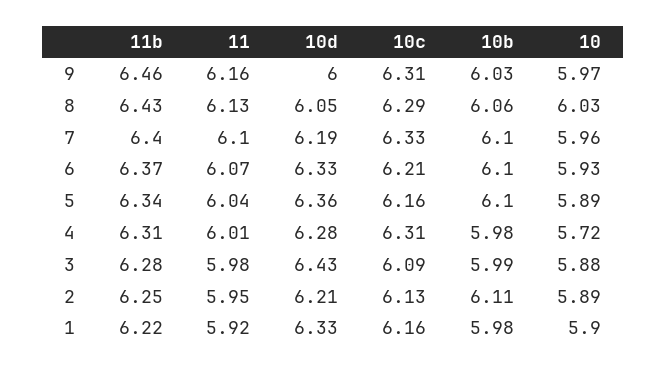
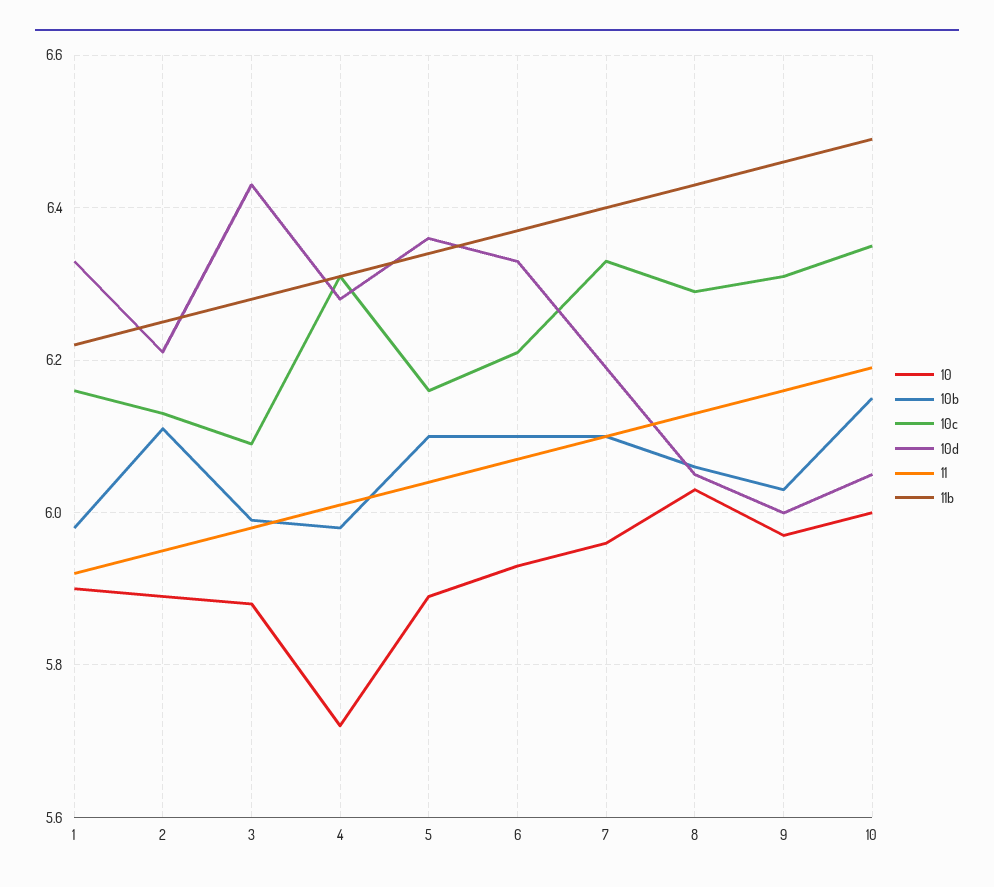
10, 10: none -> 6
10b, 10: none -> 6.15
10c, 10: none -> 6.35
10d, 10: none -> 6.05
11, 10: none -> 6.2
11b, 10: none -> 6.5

